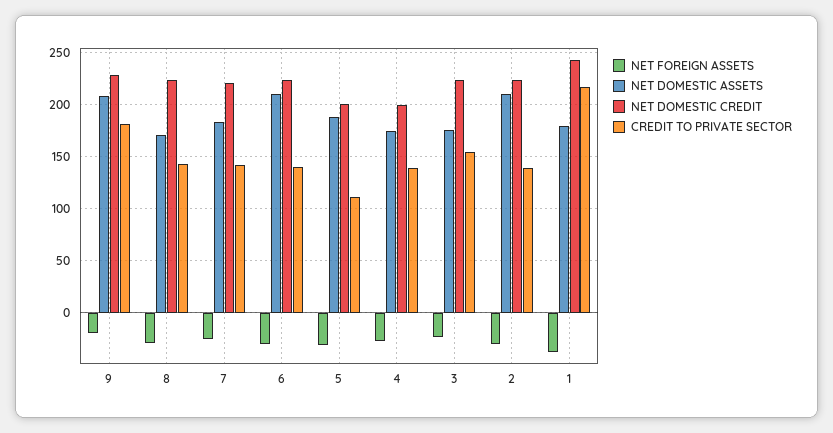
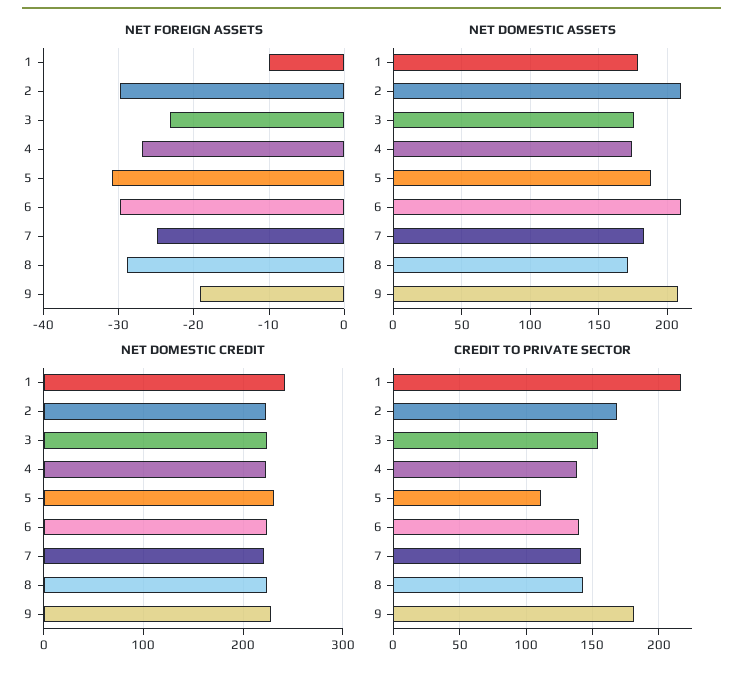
NET DOMESTIC CREDIT, 5: 200 -> 230
NET DOMESTIC CREDIT, 4: 200 -> 220
CREDIT TO PRIVATE SECTOR, 2: 140 -> 170
NET FOREIGN ASSETS, 1: -40 -> -10

